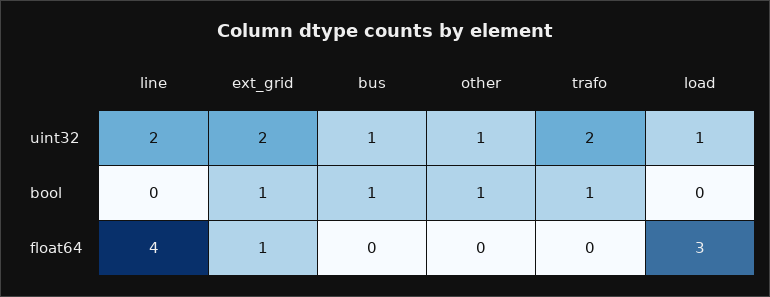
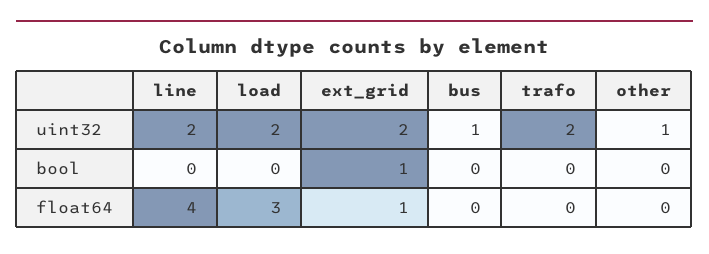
load, uint32: 1 -> 2
bus, bool: 1 -> 0
other, bool: 1 -> 0
trafo, bool: 1 -> 0

